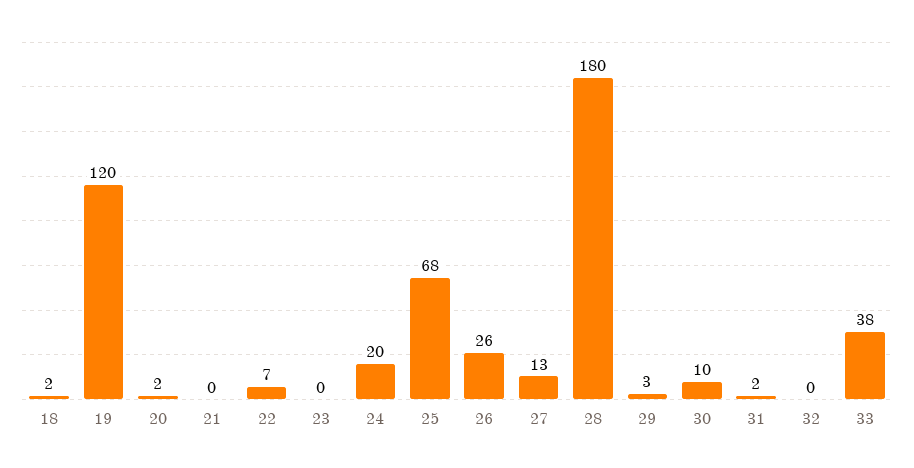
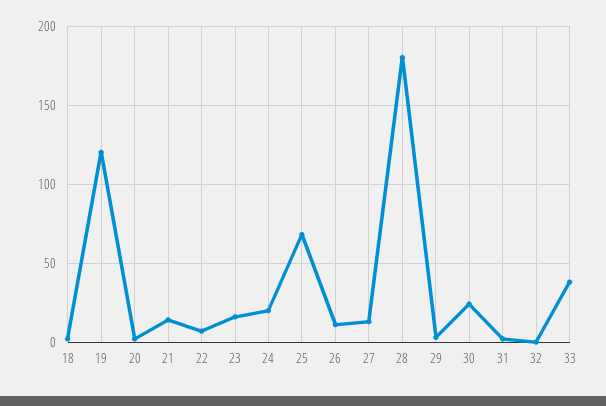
21: 0 -> 15
23: 0 -> 15
26: 26 -> 10
30: 10 -> 25

